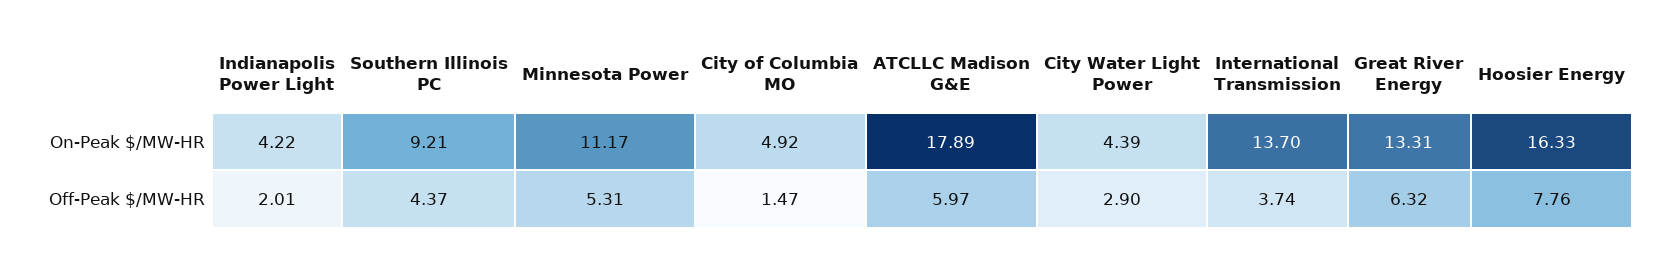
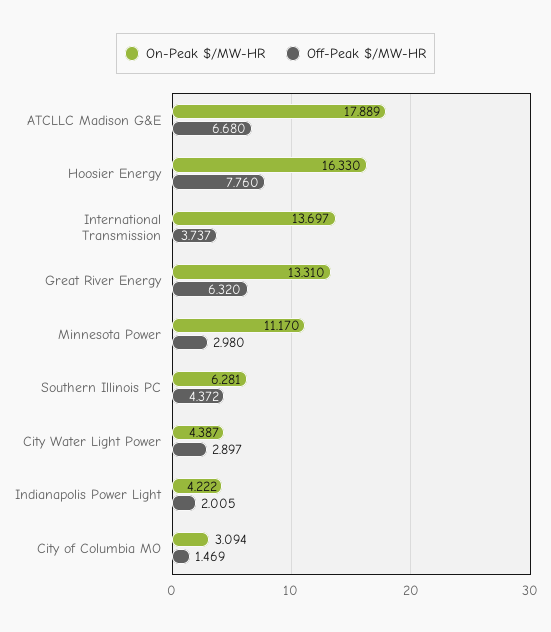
On-Peak $/MW-HR, Southern Illinois PC: 9.21 -> 6.281
On-Peak $/MW-HR, City of Columbia MO: 4.92 -> 3.094
Off-Peak $/MW-HR, Minnesota Power: 5.31 -> 2.98
Off-Peak $/MW-HR, ATCLLC Madison G&E: 5.97 -> 6.68

